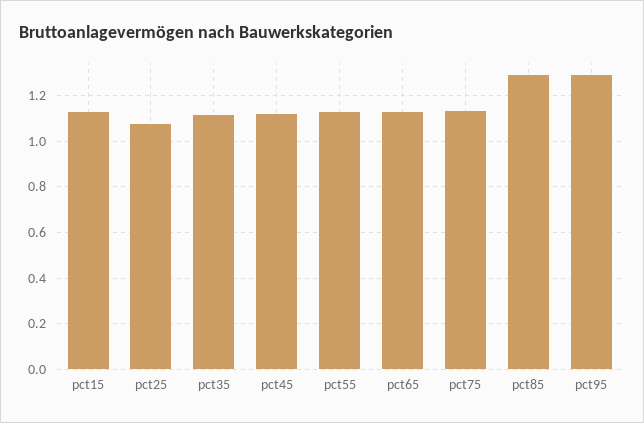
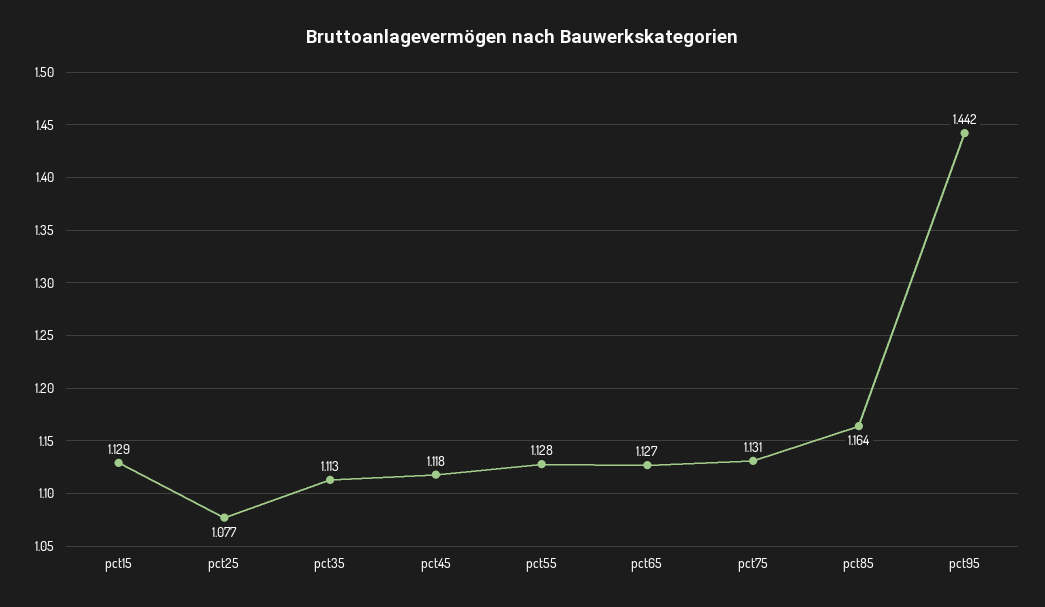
pct85: 1.3 -> 1.164
pct95: 1.3 -> 1.442

